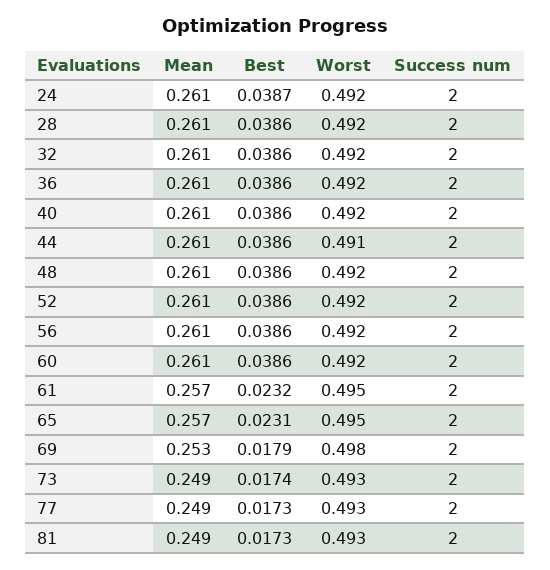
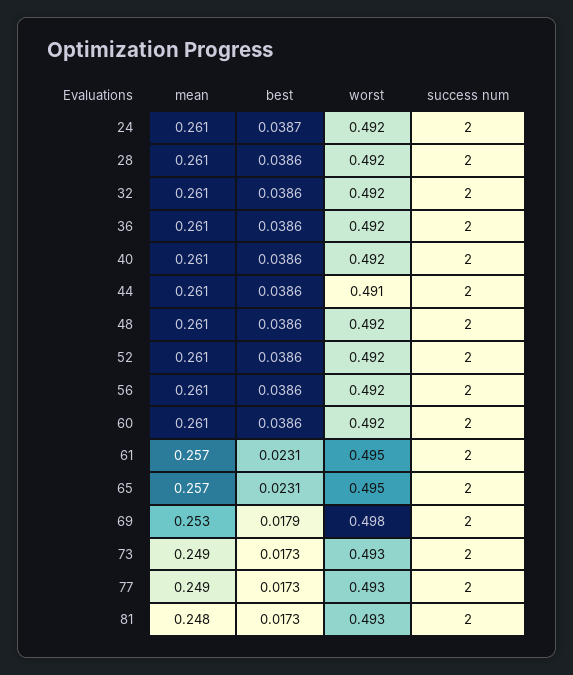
Best, 61: 0.0232 -> 0.0231
Best, 73: 0.0174 -> 0.0173
Mean, 81: 0.249 -> 0.248

